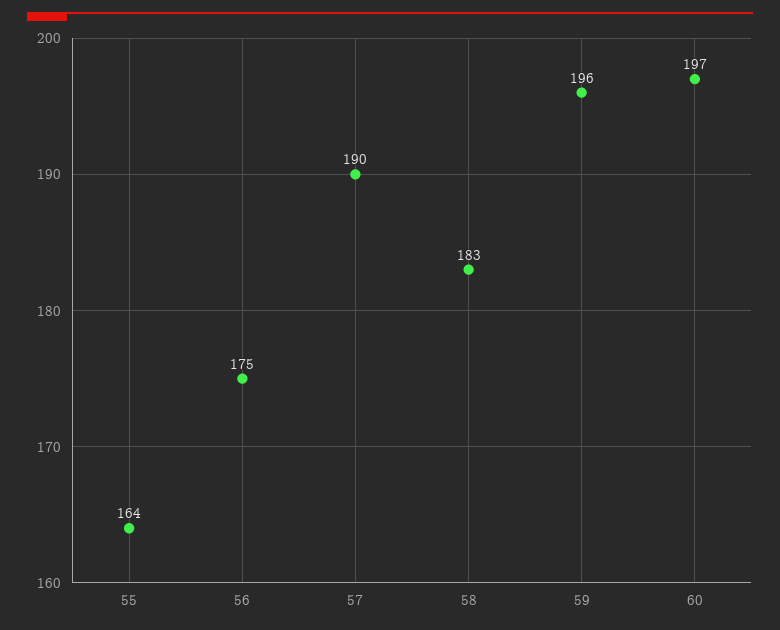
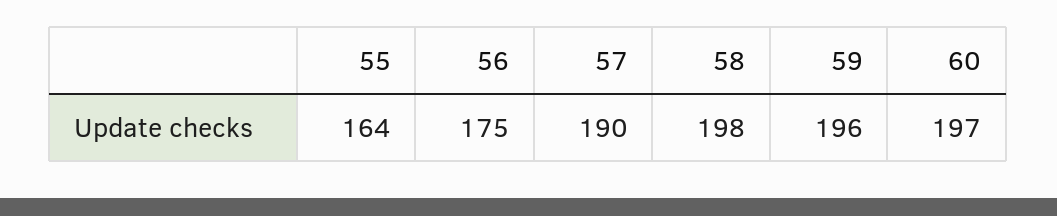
58: 183 -> 198

